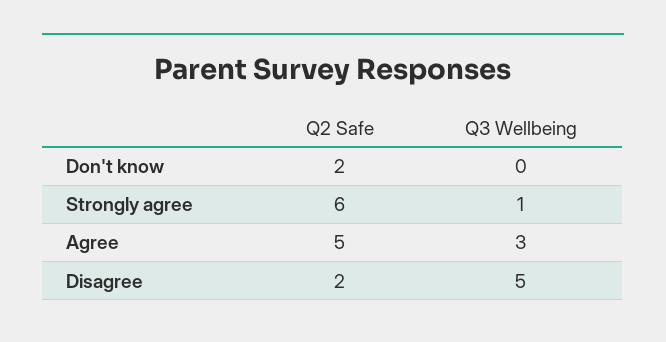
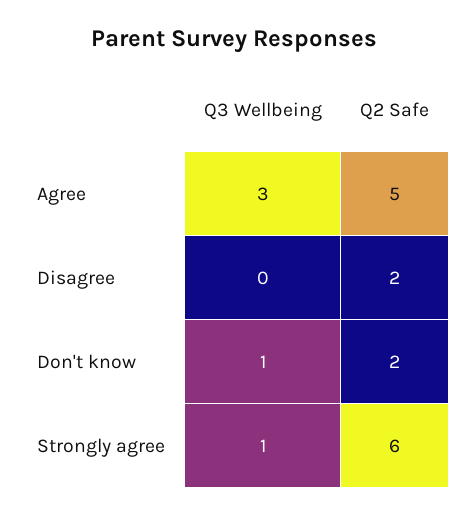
Q3 Wellbeing, Don't know: 0 -> 1
Q3 Wellbeing, Disagree: 5 -> 0

